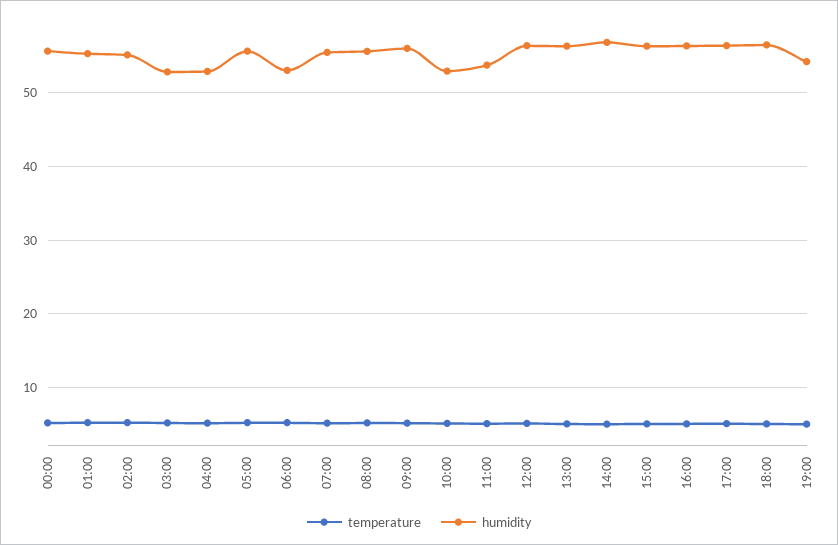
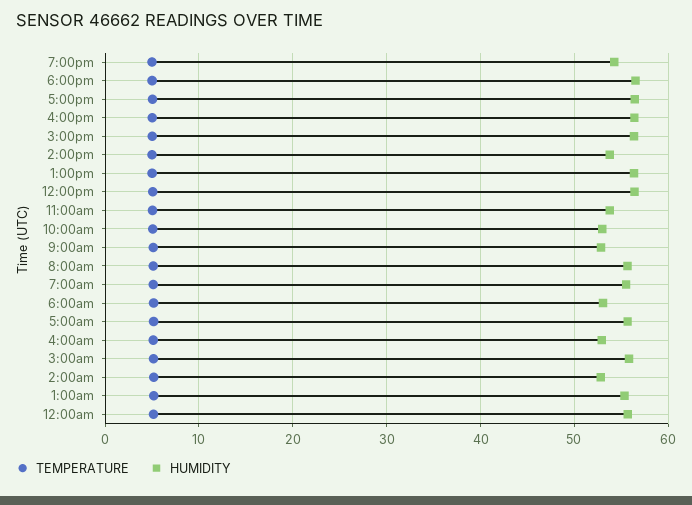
humidity, 02:00: 55 -> 53
humidity, 03:00: 53 -> 56
humidity, 09:00: 56 -> 53
humidity, 14:00: 57 -> 54

